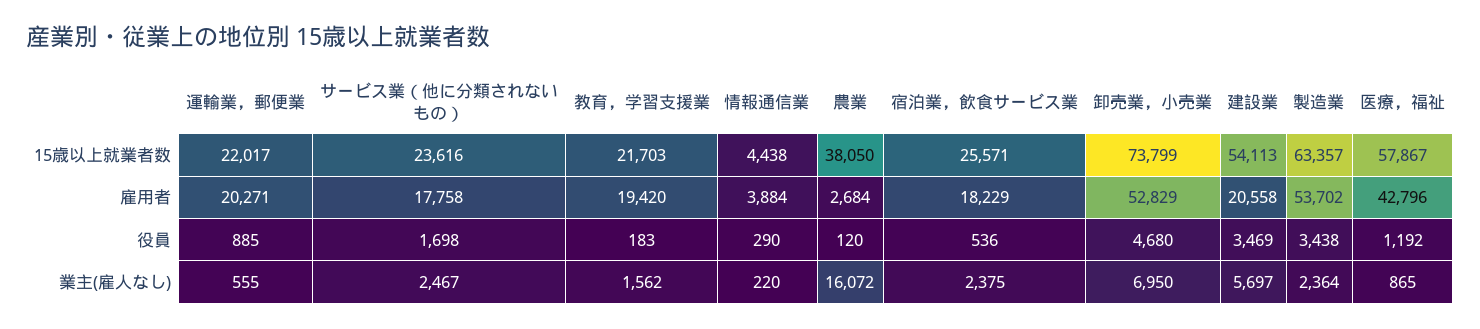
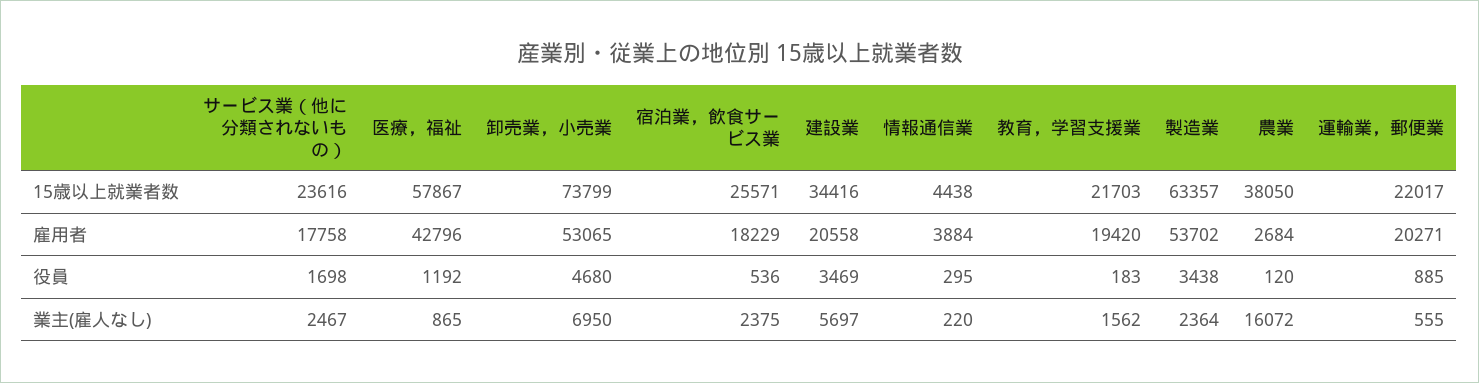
建設業, 15歳以上就業者数: 54113 -> 34416
卸売業，小売業, 雇用者: 52829 -> 53065
情報通信業, 役員: 290 -> 295

